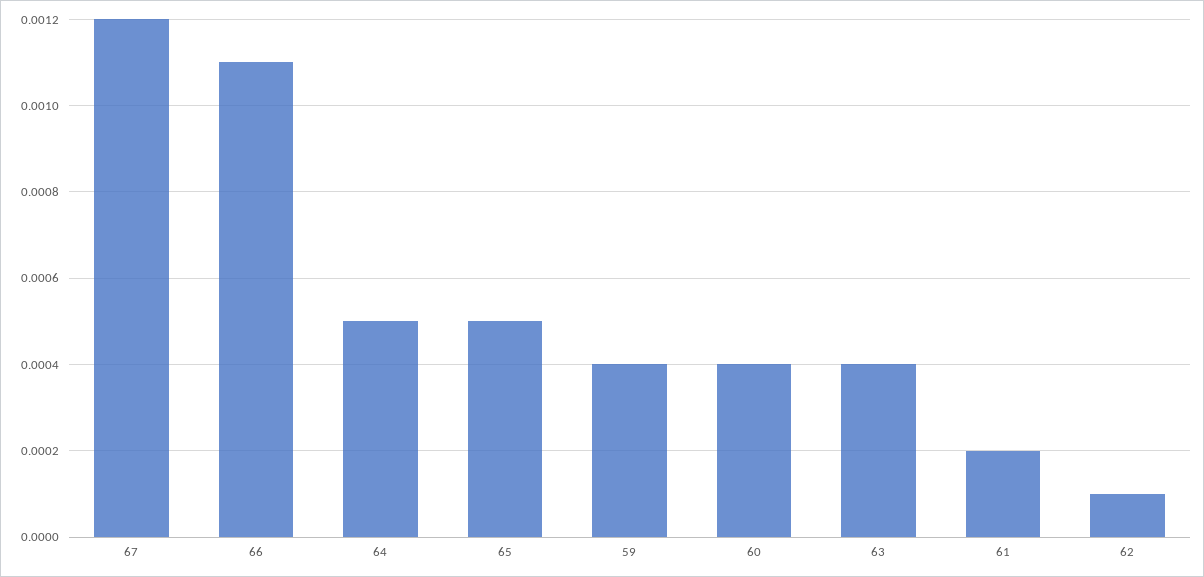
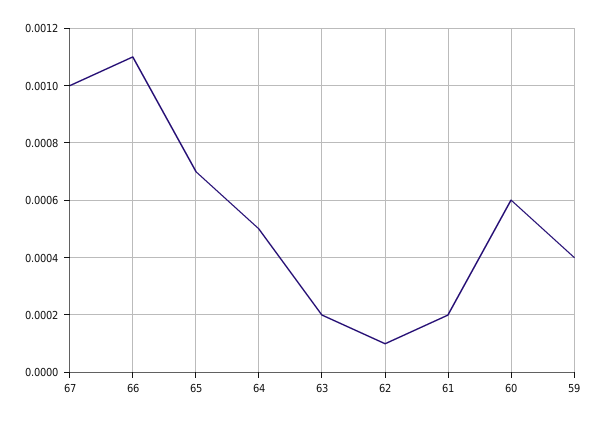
67: 0.0012 -> 0.001
65: 0.0005 -> 0.0007
60: 0.0004 -> 0.0006
63: 0.0004 -> 0.0002

